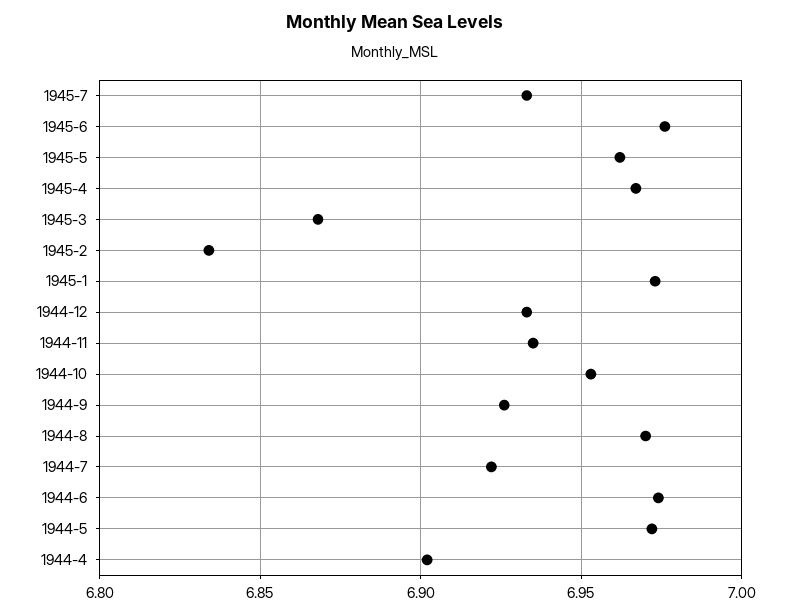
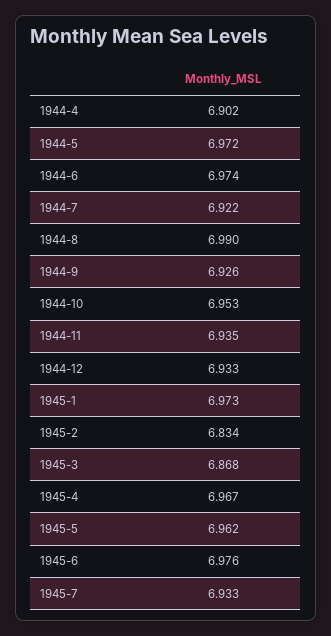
1944-8: 6.97 -> 6.99

